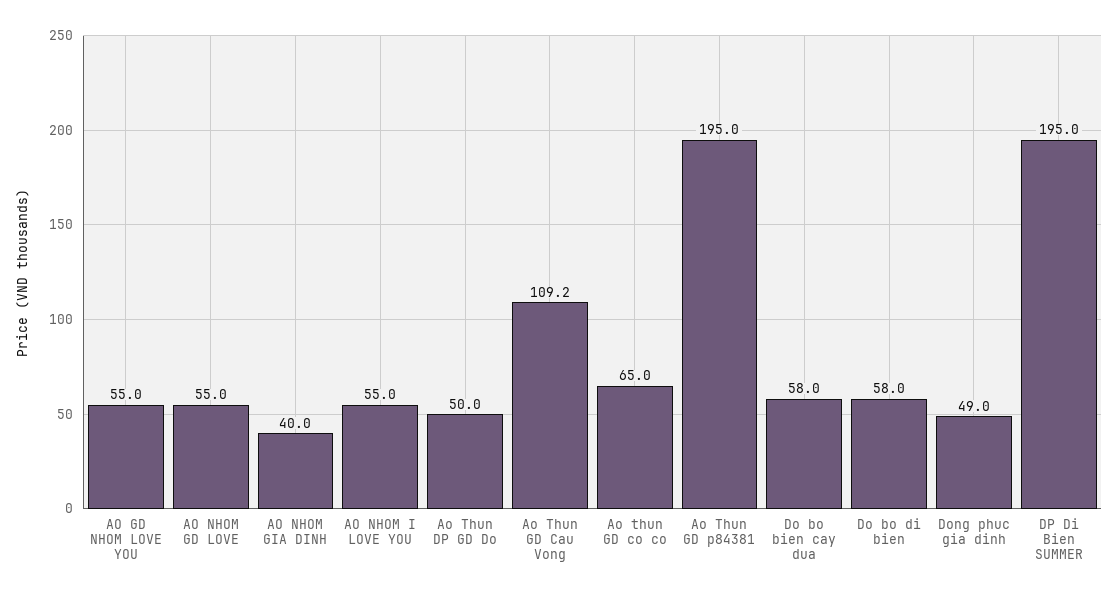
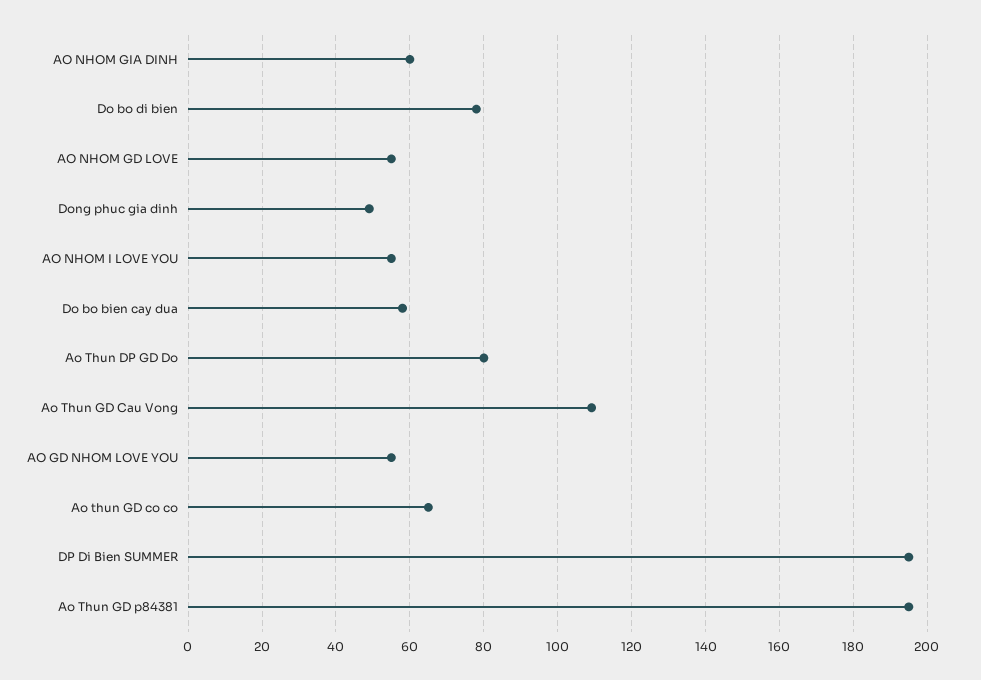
AO NHOM GIA DINH: 40 -> 60
Ao Thun DP GD Do: 50 -> 80
Do bo di bien: 58 -> 78

